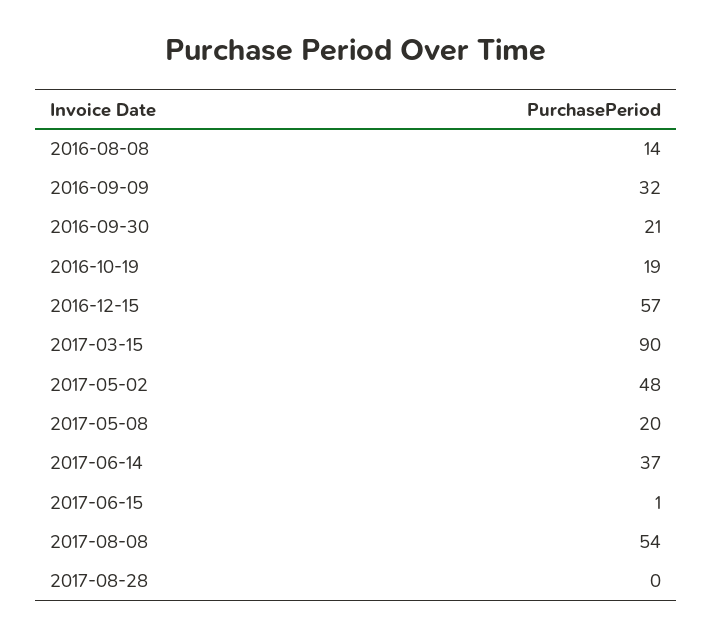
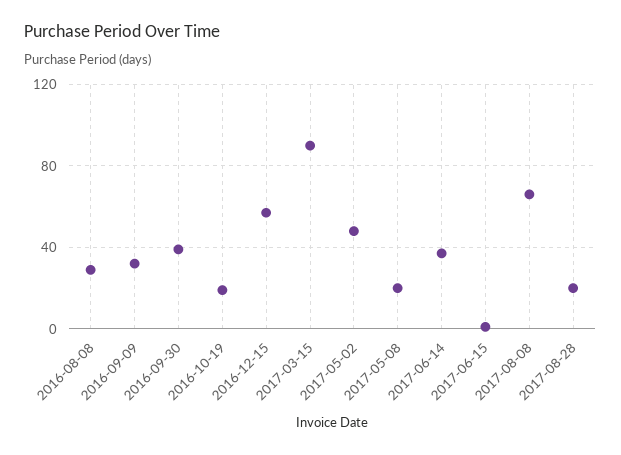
2016-08-08: 14 -> 30
2016-09-30: 21 -> 40
2017-08-08: 54 -> 65
2017-08-28: 0 -> 20

